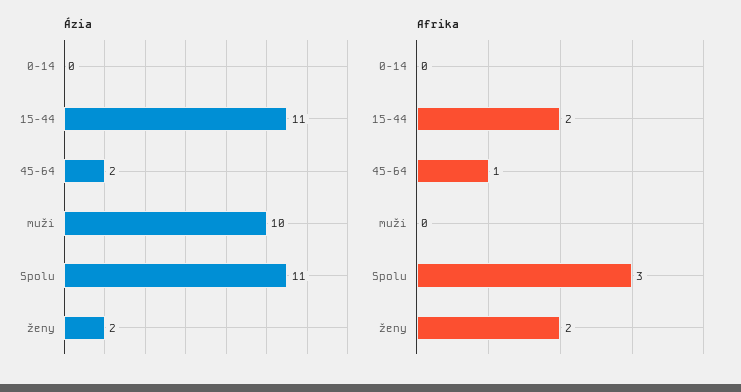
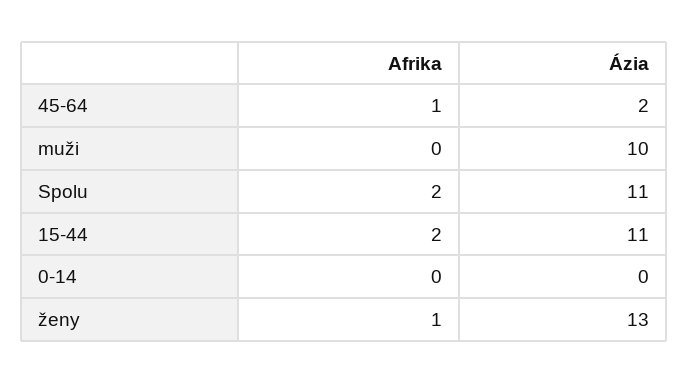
Ázia, ženy: 2 -> 13
Afrika, Spolu: 3 -> 2
Afrika, ženy: 2 -> 1

